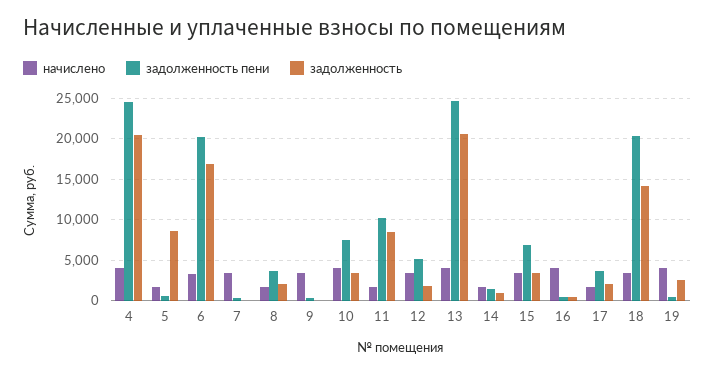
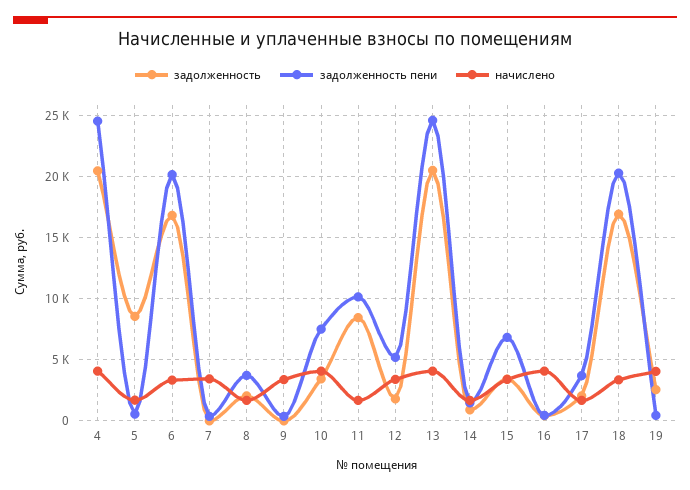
задолженность, 18: 14000 -> 17000

